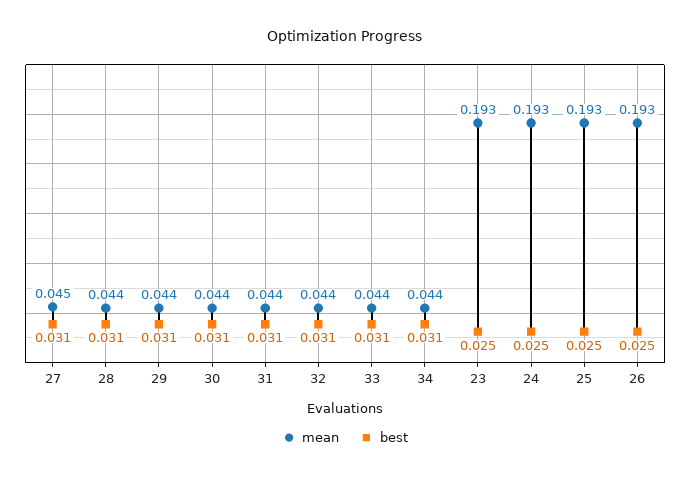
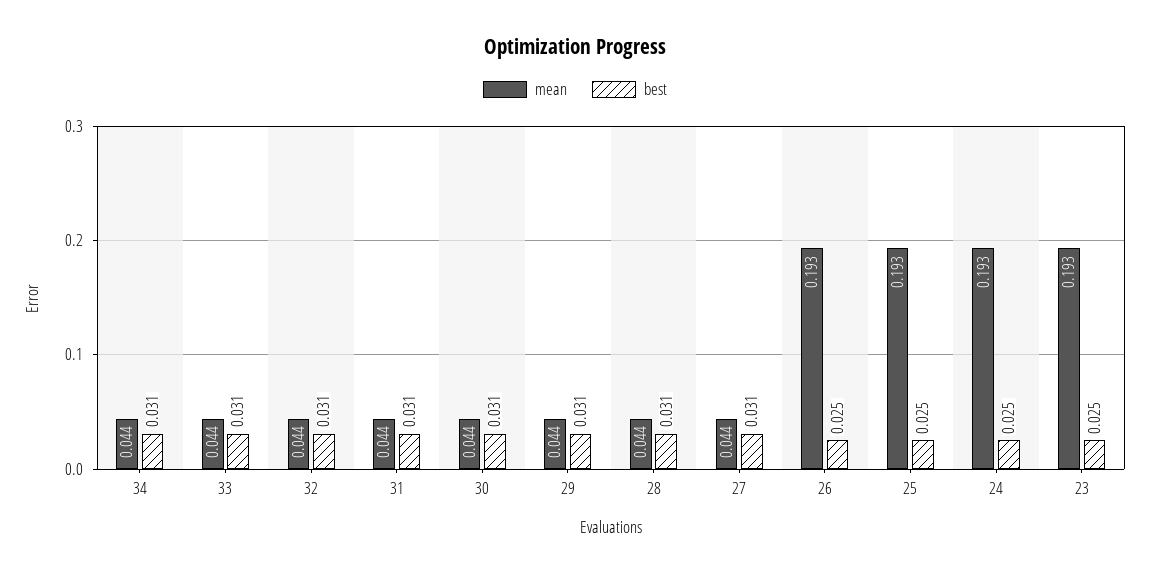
mean, 27: 0.045 -> 0.044

